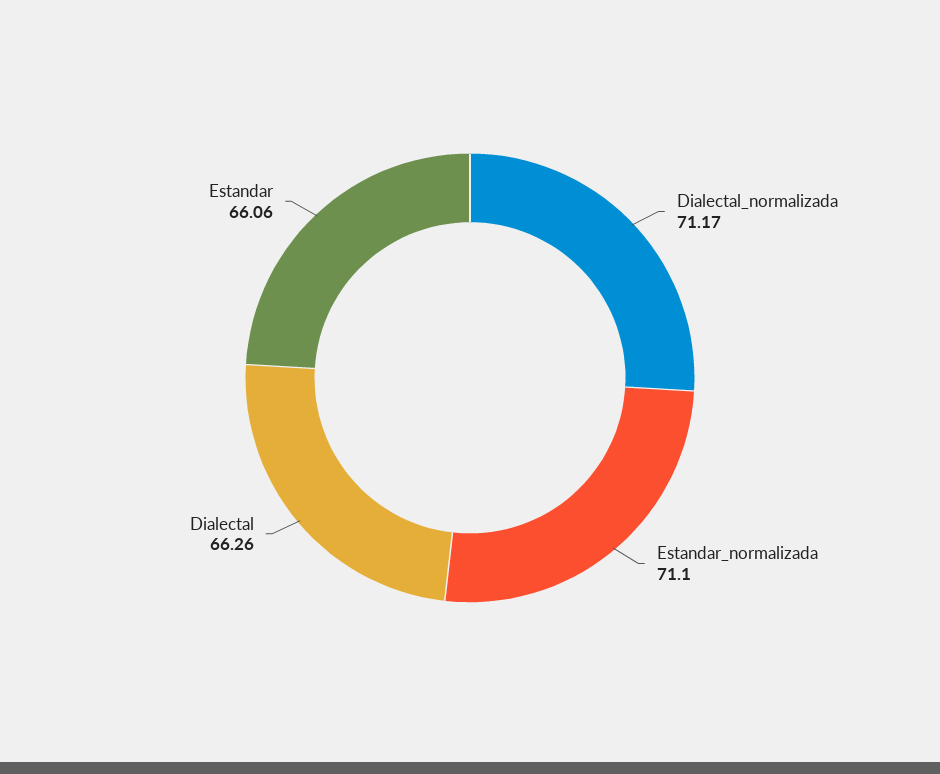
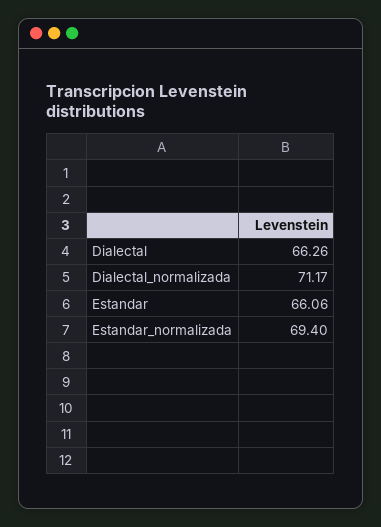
Estandar_normalizada: 71.1 -> 69.4

